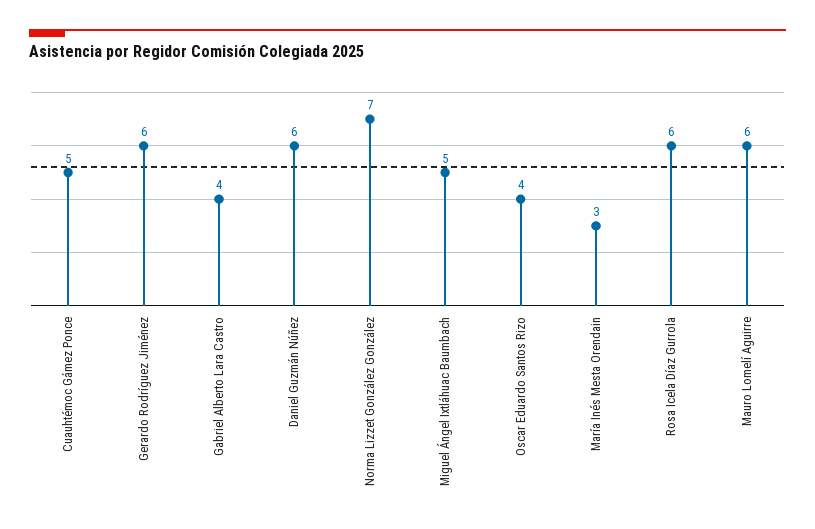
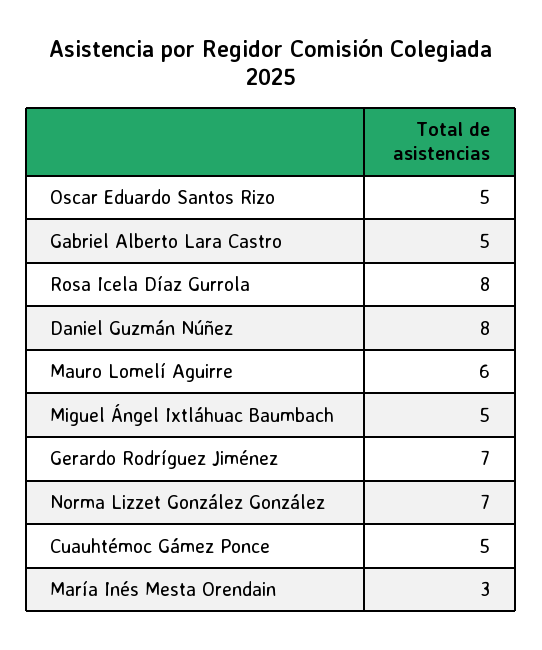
Gerardo Rodríguez Jiménez: 6 -> 7
Gabriel Alberto Lara Castro: 4 -> 5
Daniel Guzmán Núñez: 6 -> 8
Oscar Eduardo Santos Rizo: 4 -> 5
Rosa Icela Díaz Gurrola: 6 -> 8

